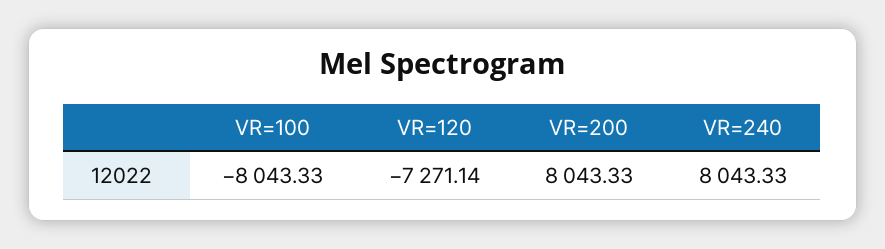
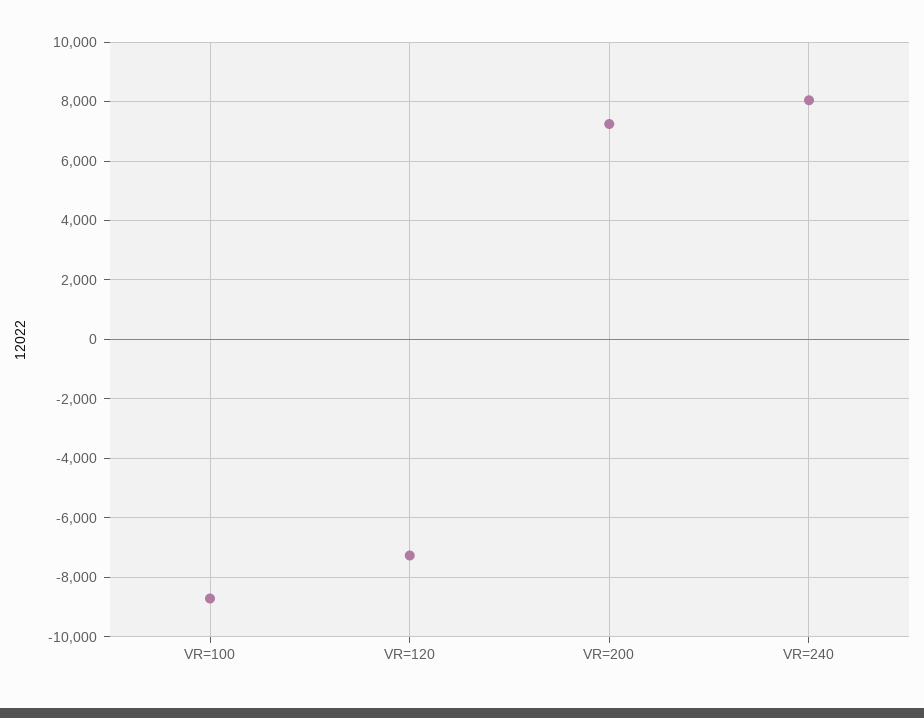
VR=100: -8043.33 -> -8750
VR=200: 8043.33 -> 7250

